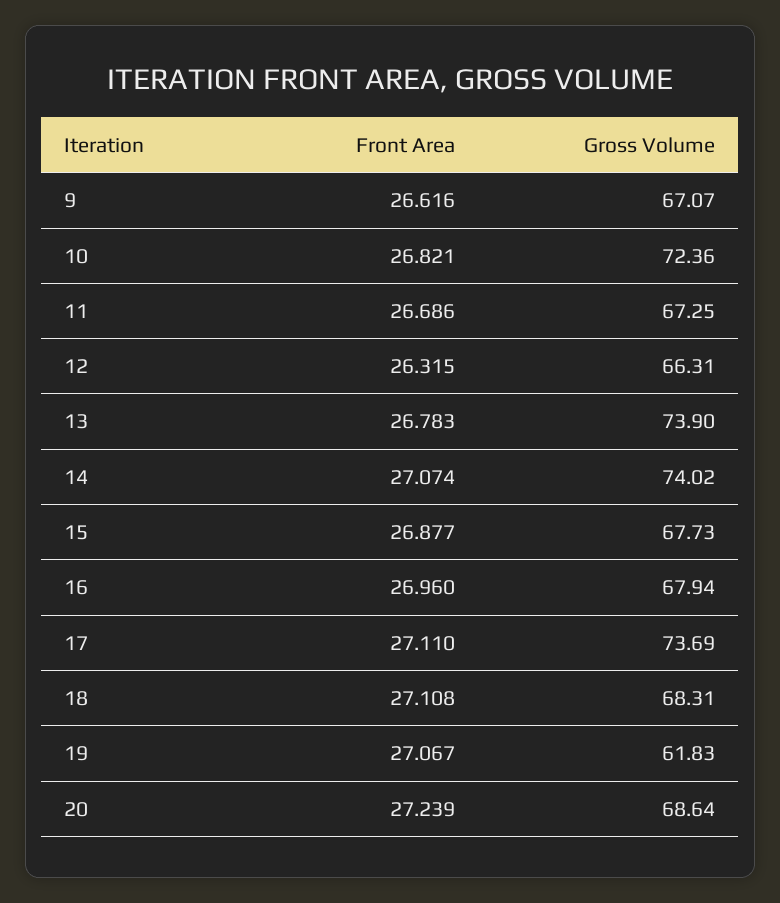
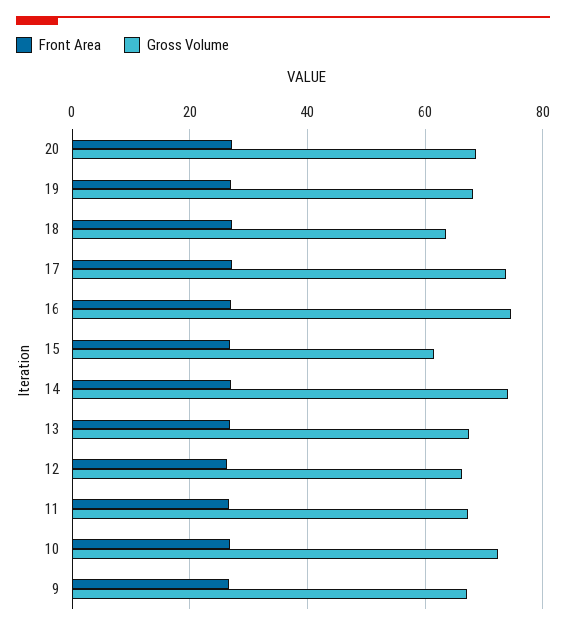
Gross Volume, 13: 73.9 -> 68
Gross Volume, 15: 67.73 -> 62
Gross Volume, 16: 67.94 -> 74
Gross Volume, 18: 68.31 -> 64
Gross Volume, 19: 61.83 -> 68

